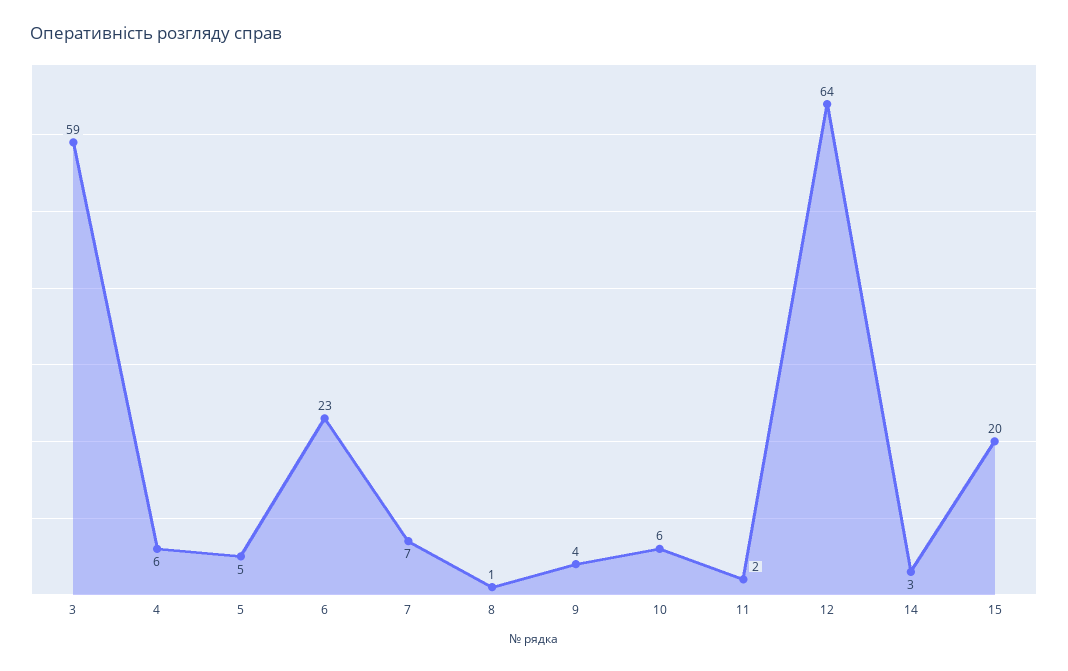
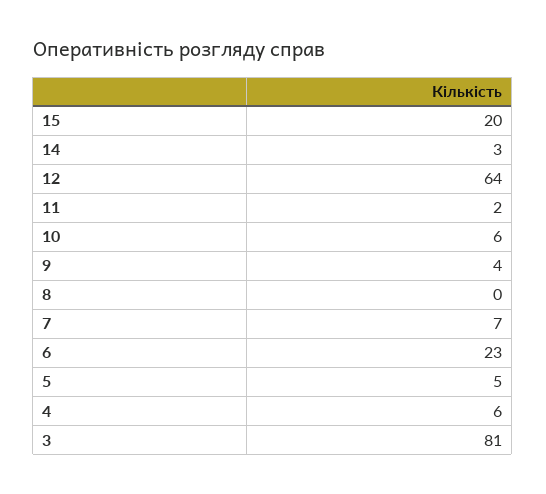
3: 59 -> 81
8: 1 -> 0

